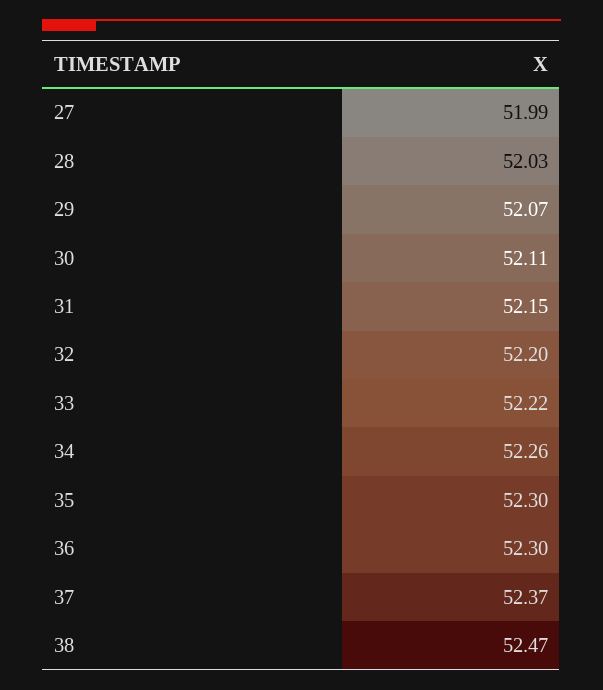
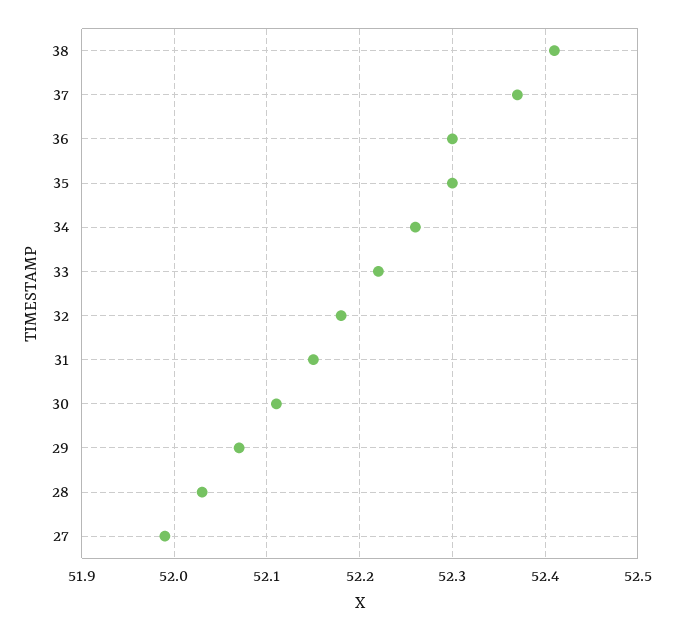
32: 52.2 -> 52.18
38: 52.47 -> 52.41

